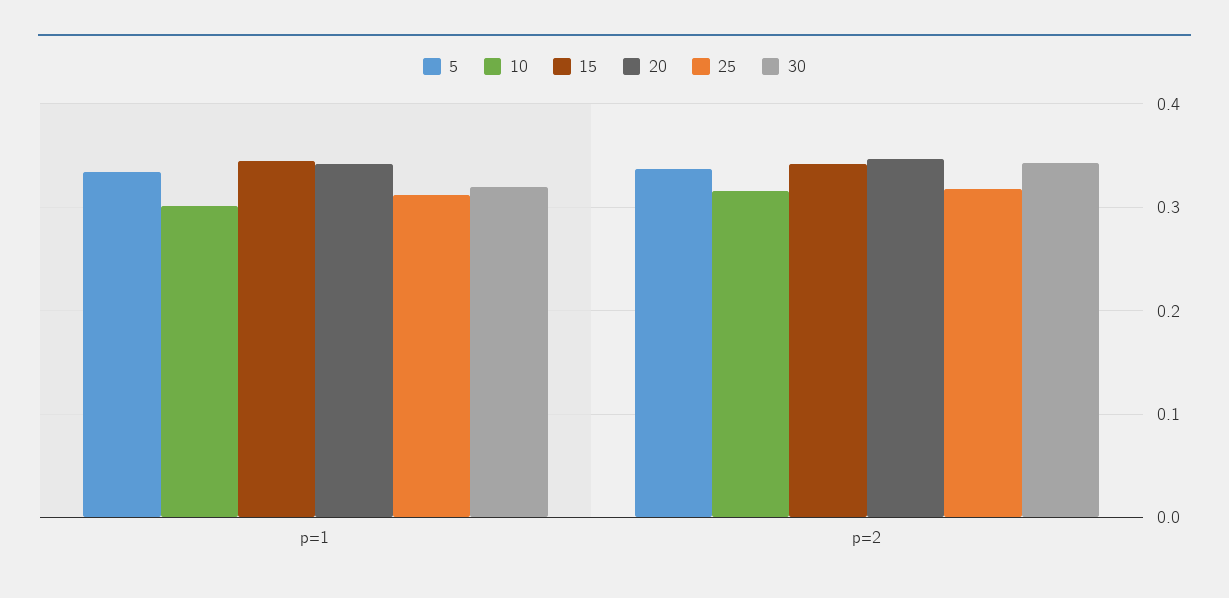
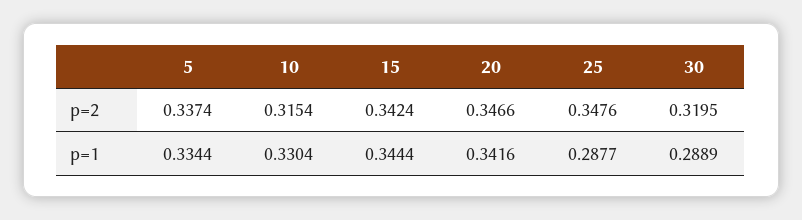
10, p=1: 0.3 -> 0.3304
25, p=1: 0.31 -> 0.2877
30, p=1: 0.32 -> 0.2889
25, p=2: 0.32 -> 0.3476
30, p=2: 0.34 -> 0.3195

